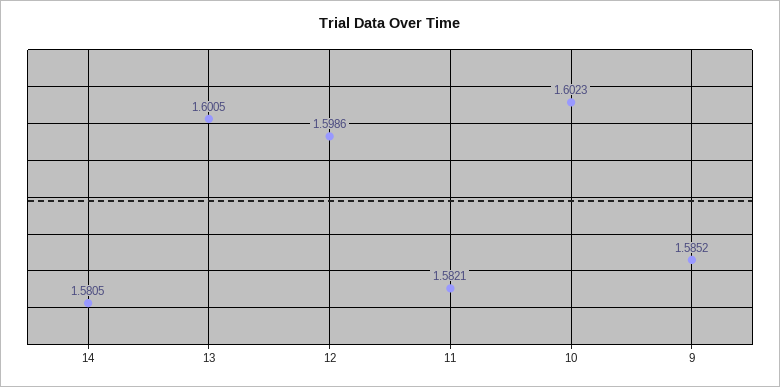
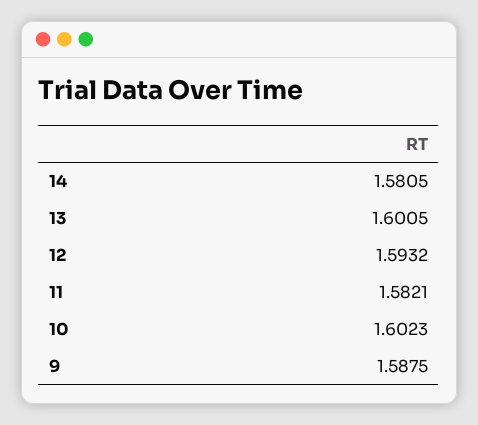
12: 1.5986 -> 1.5932
9: 1.5852 -> 1.5875

